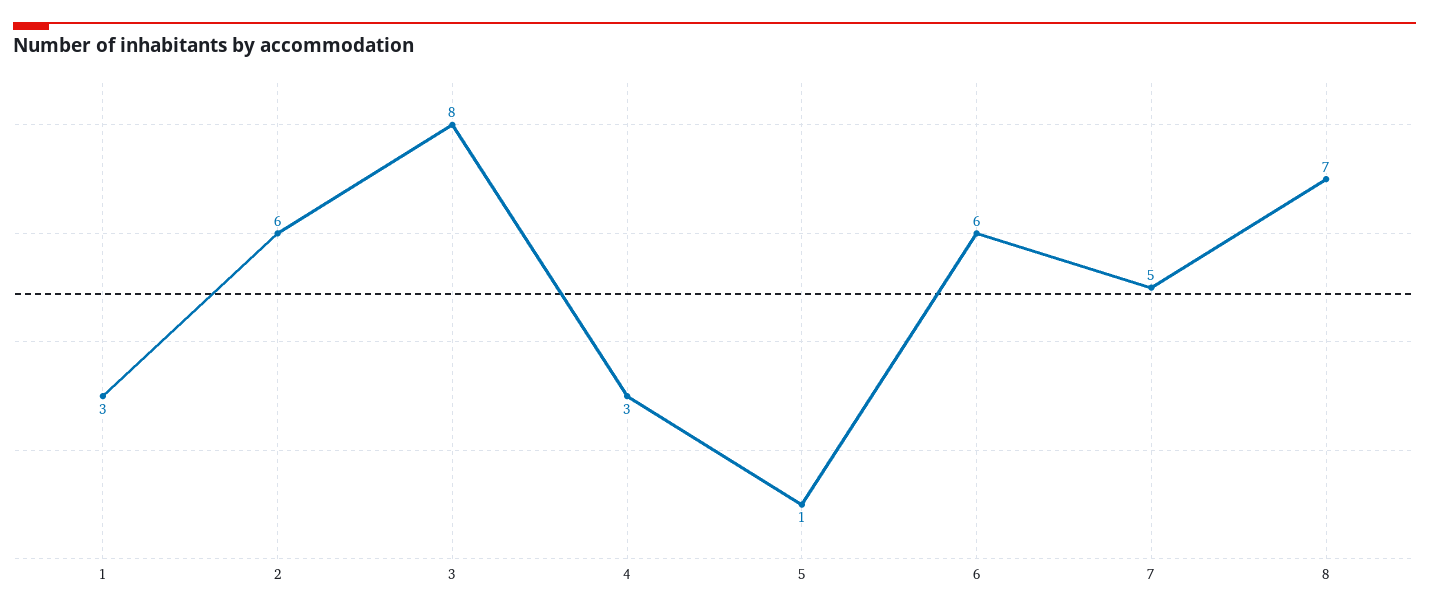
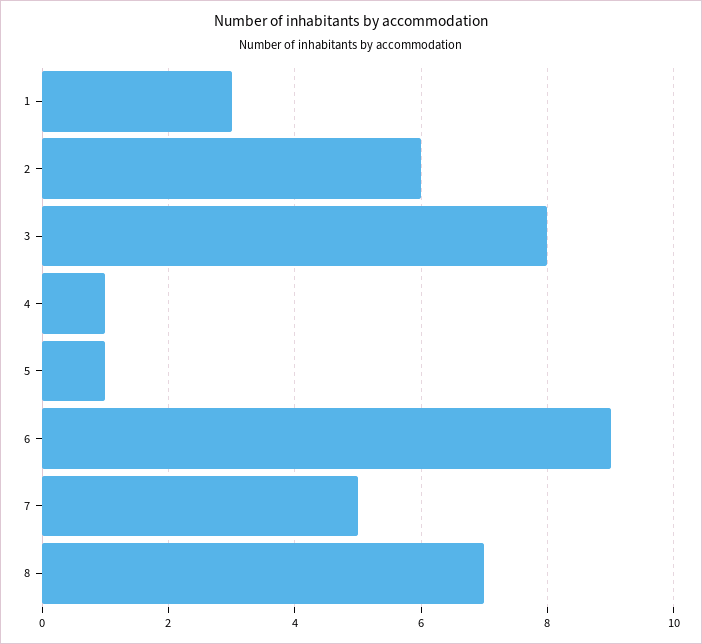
4: 3 -> 1
6: 6 -> 9

